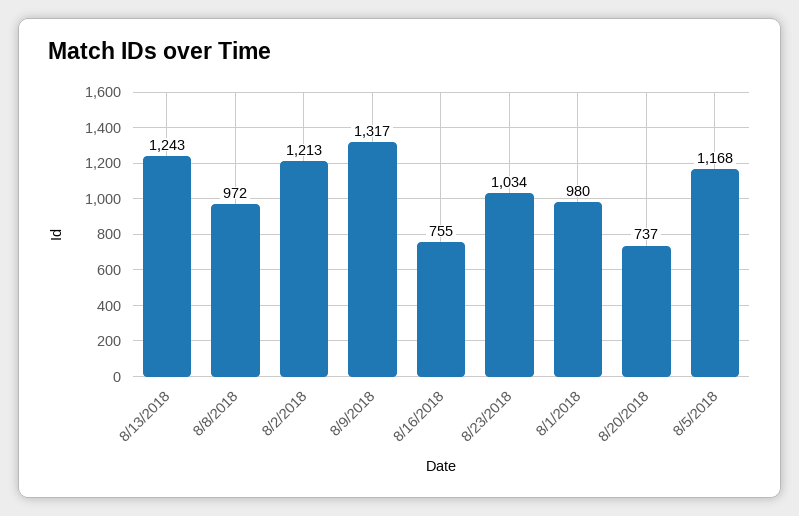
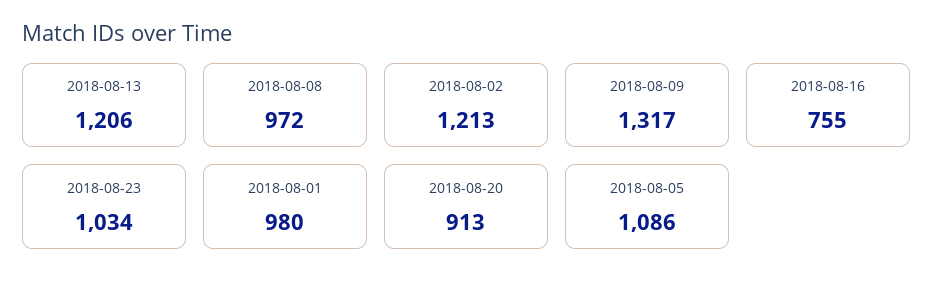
8/13/2018: 1243 -> 1206
8/20/2018: 737 -> 913
8/5/2018: 1168 -> 1086

